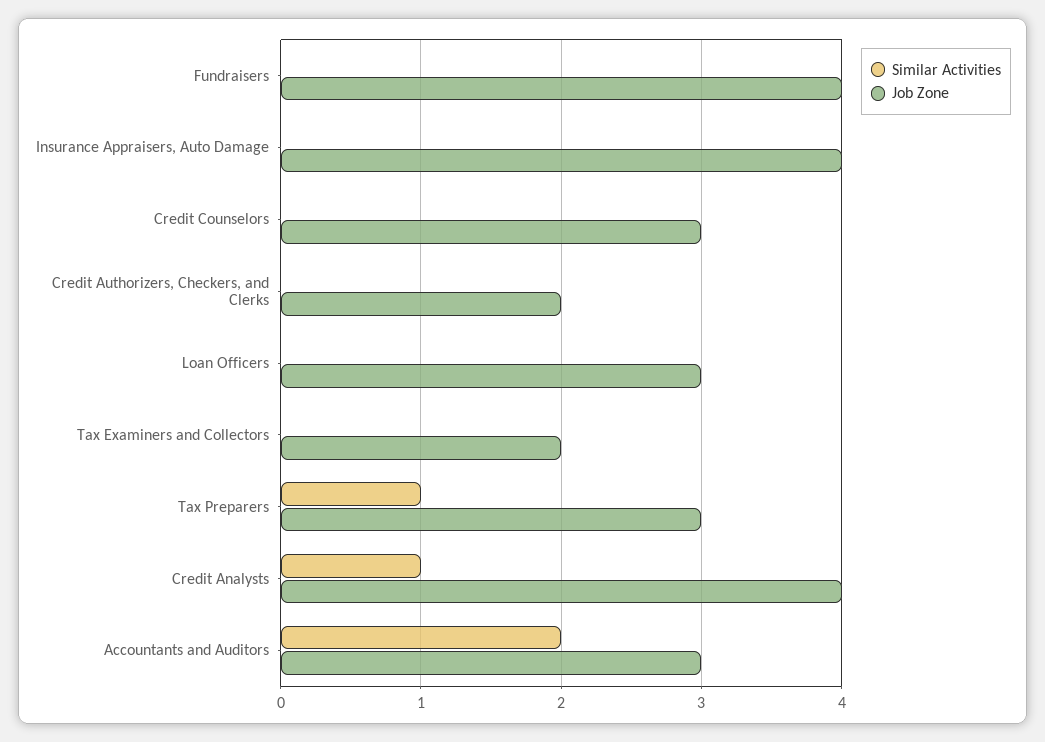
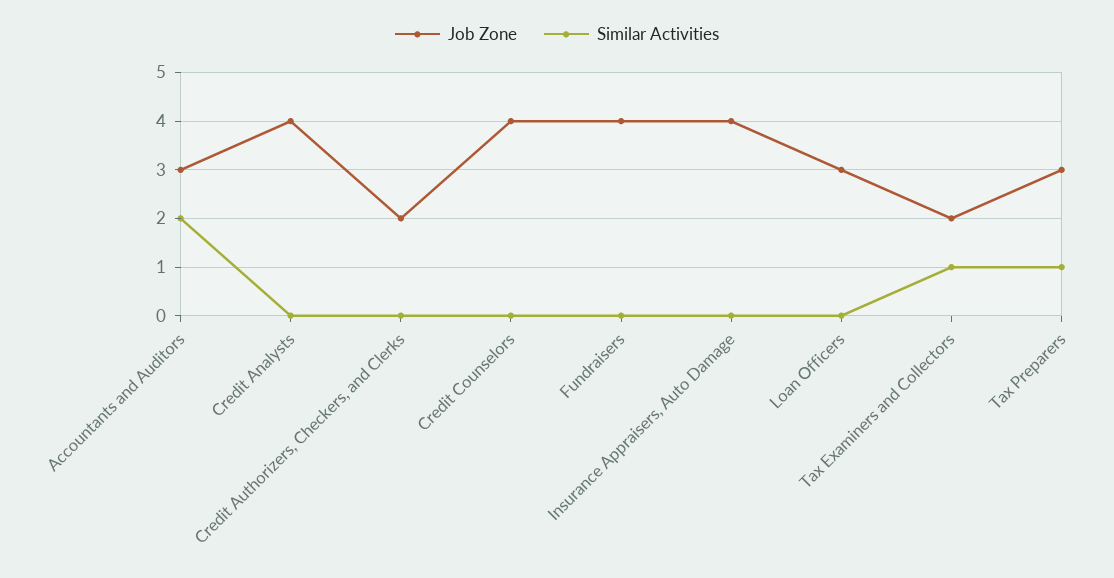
Job Zone, Credit Counselors: 3 -> 4
Similar Activities, Tax Examiners and Collectors: 0 -> 1
Similar Activities, Credit Analysts: 1 -> 0

